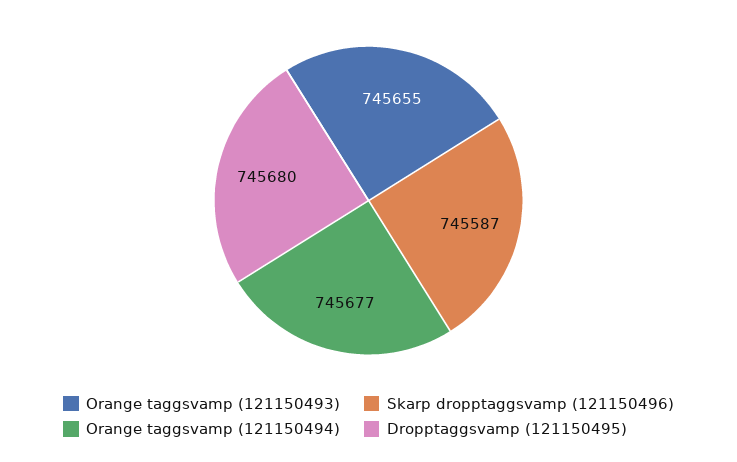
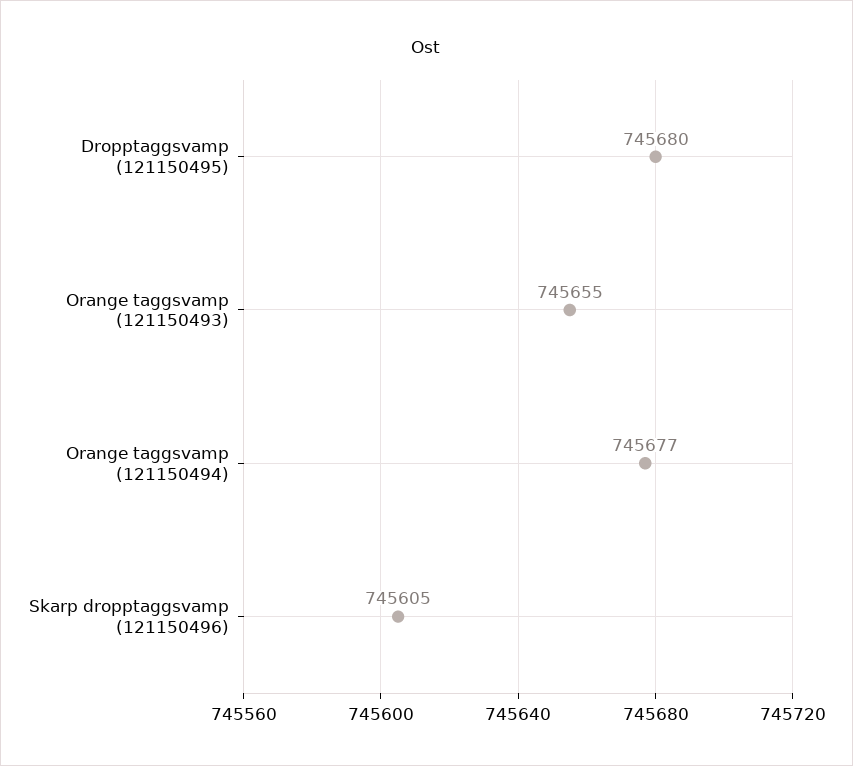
Skarp dropptaggsvamp (121150496): 745587 -> 745605

